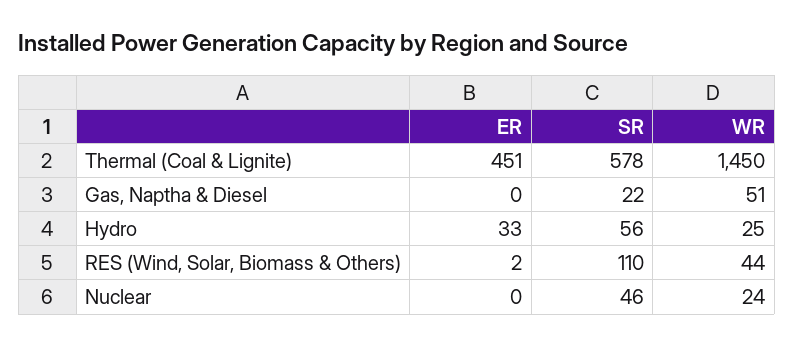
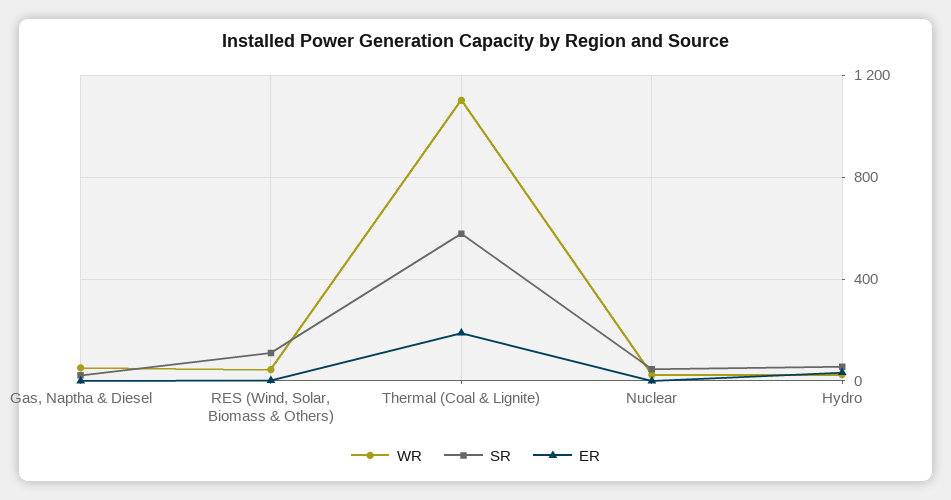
ER, Thermal (Coal & Lignite): 451 -> 200
WR, Thermal (Coal & Lignite): 1450 -> 1100

